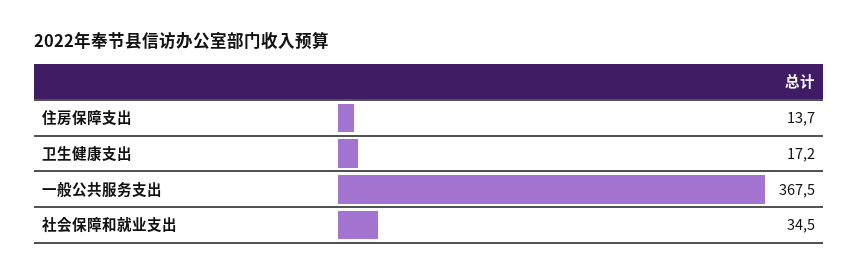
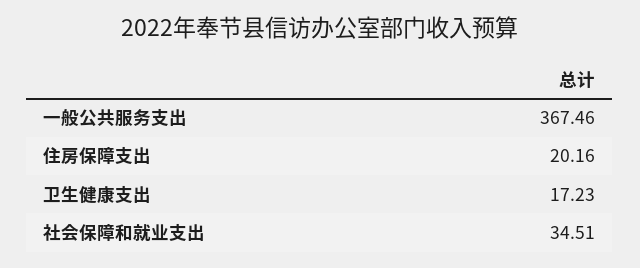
住房保障支出: 13.7 -> 20.16

